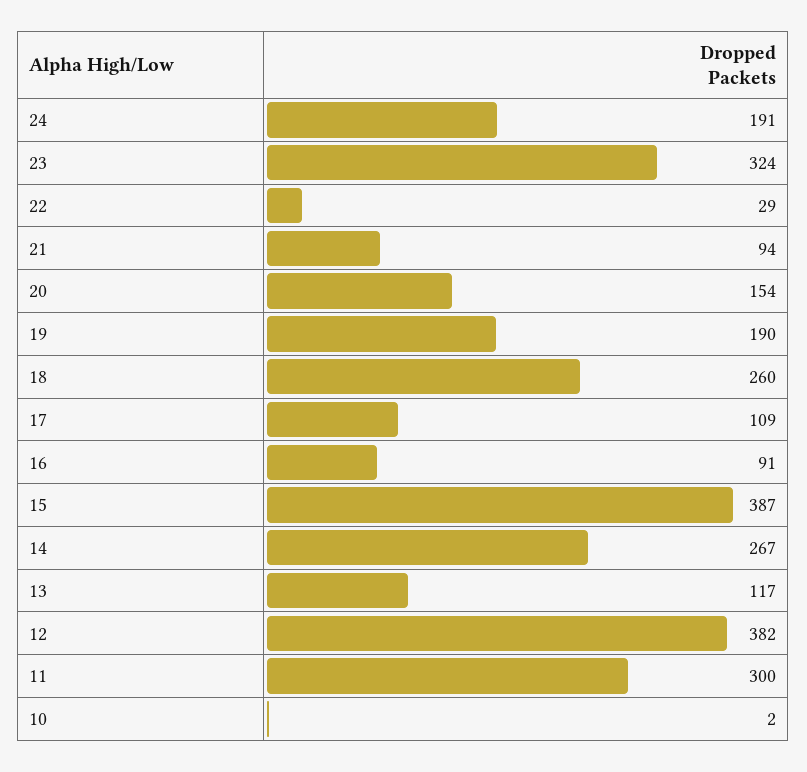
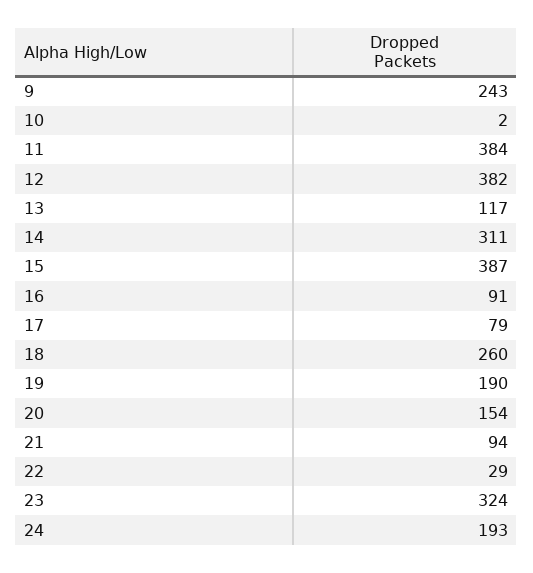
24: 191 -> 193
17: 109 -> 79
14: 267 -> 311
11: 300 -> 384
9: none -> 243

